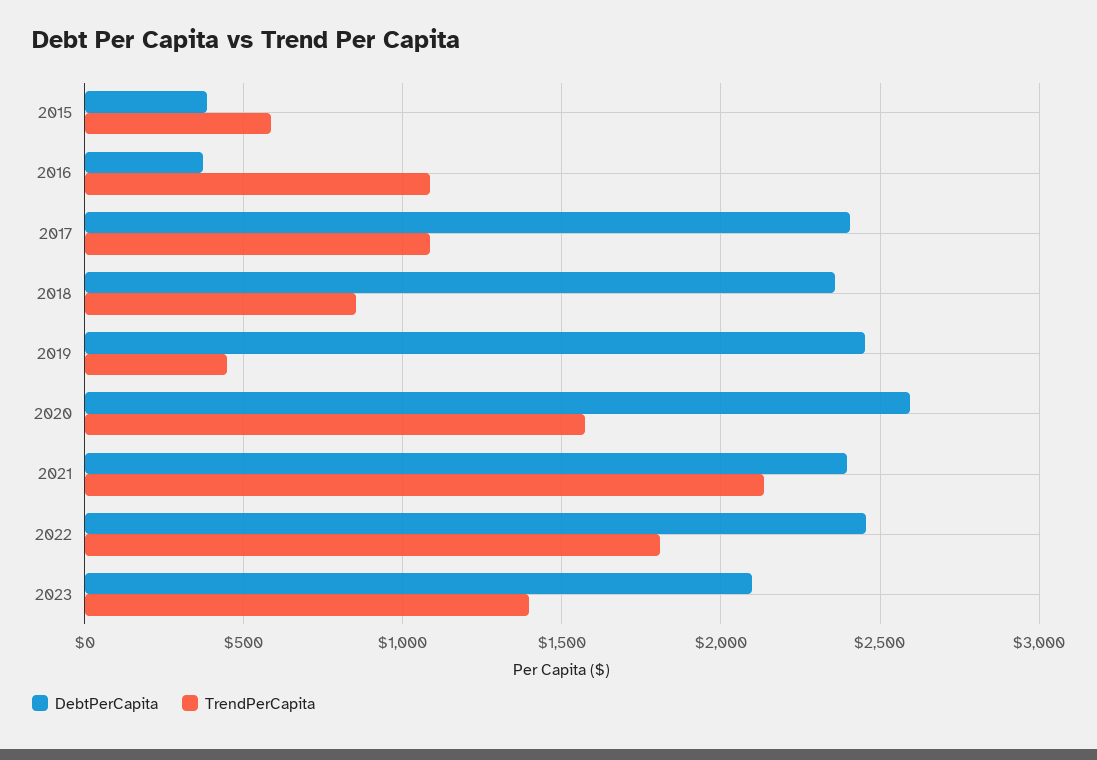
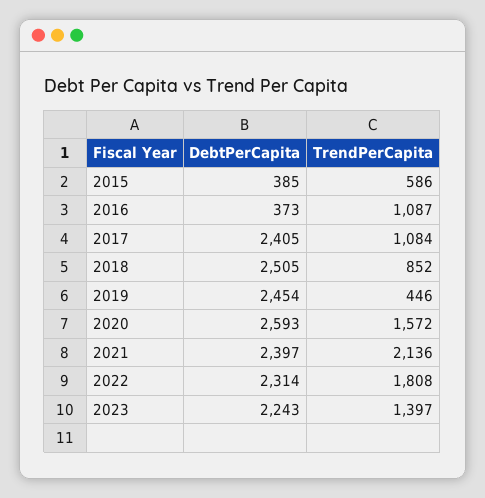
DebtPerCapita, 2018: 2350 -> 2505
DebtPerCapita, 2022: 2450 -> 2314
DebtPerCapita, 2023: 2100 -> 2243

